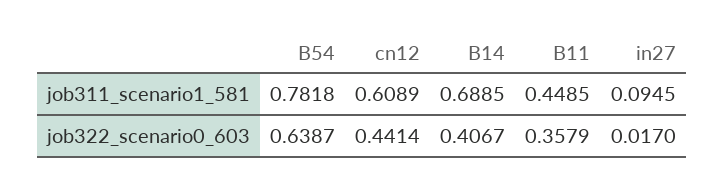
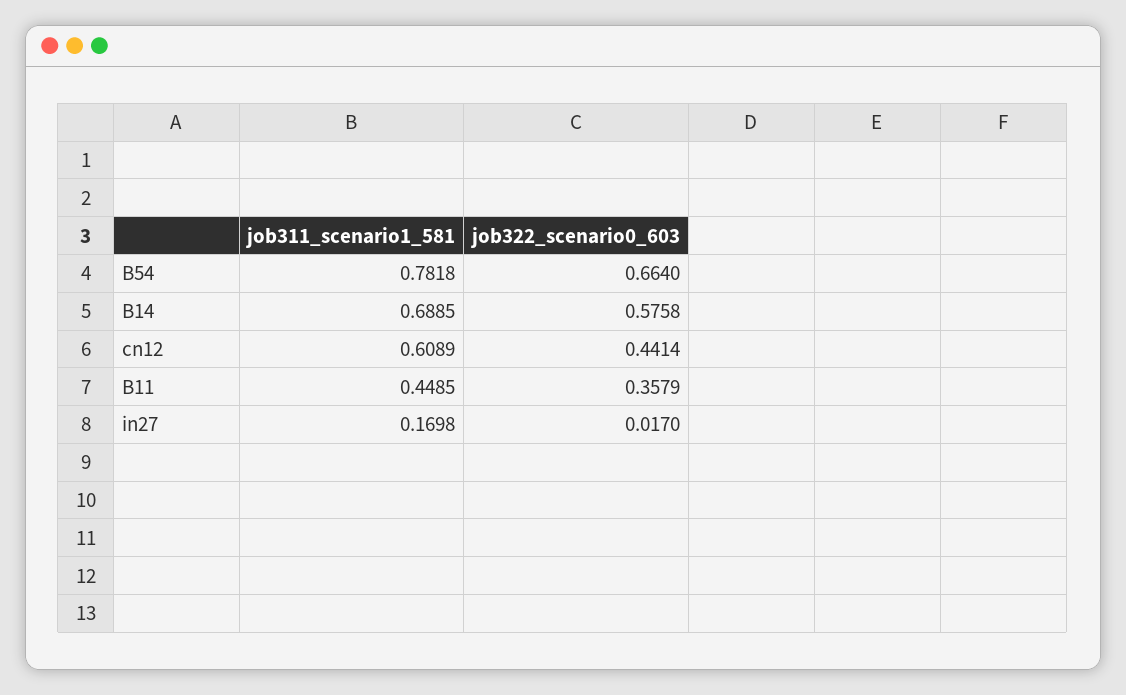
in27, job311_scenario1_581: 0.0945 -> 0.1698
B54, job322_scenario0_603: 0.6387 -> 0.664
B14, job322_scenario0_603: 0.4067 -> 0.5758

